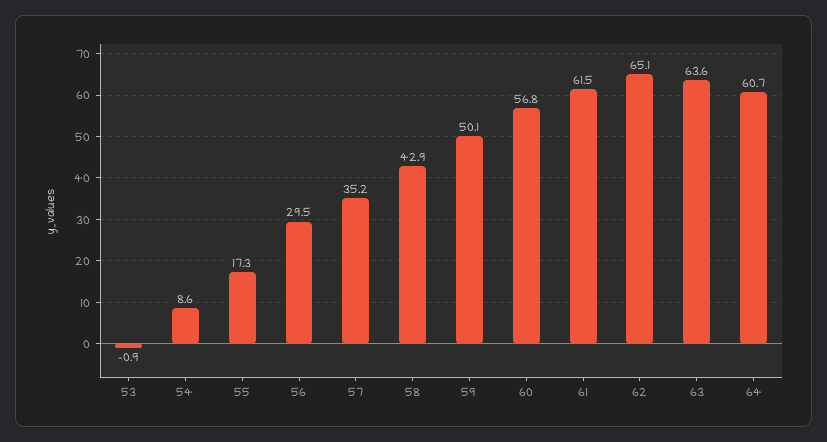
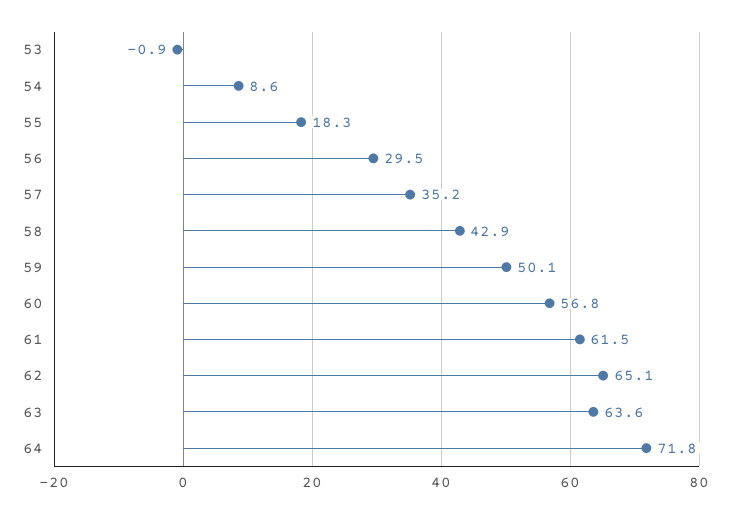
55: 17.3 -> 18.3
64: 60.7 -> 71.8

